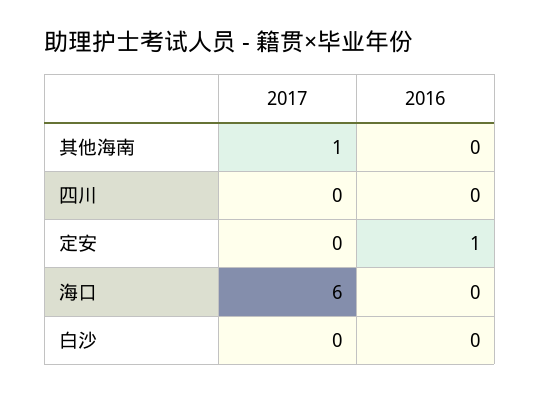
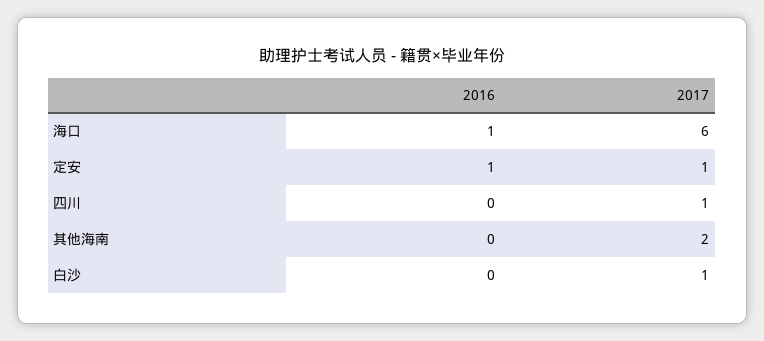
2017, 其他海南: 1 -> 2
2017, 四川: 0 -> 1
2017, 定安: 0 -> 1
2016, 海口: 0 -> 1
2017, 白沙: 0 -> 1

